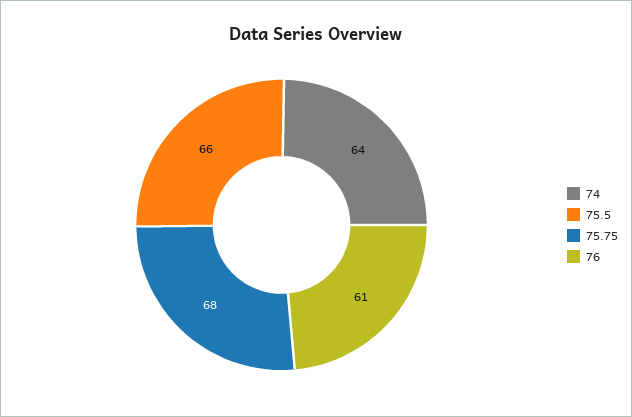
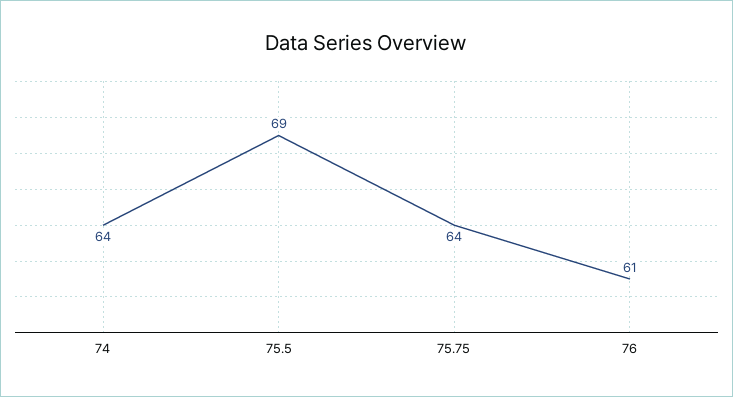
75.5: 66 -> 69
75.75: 68 -> 64

